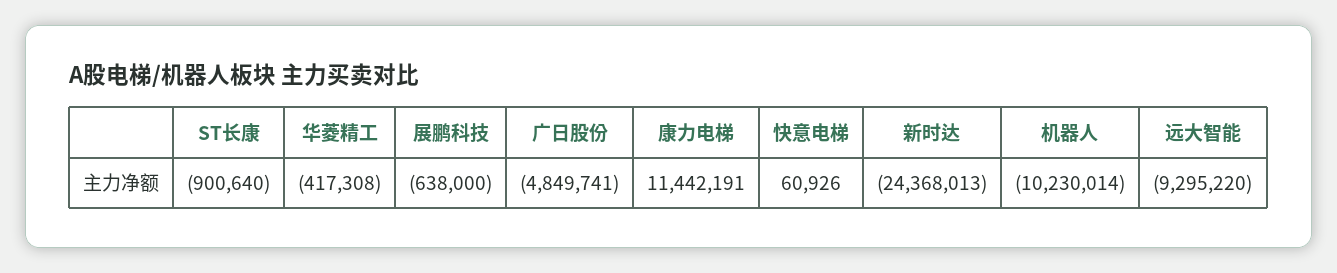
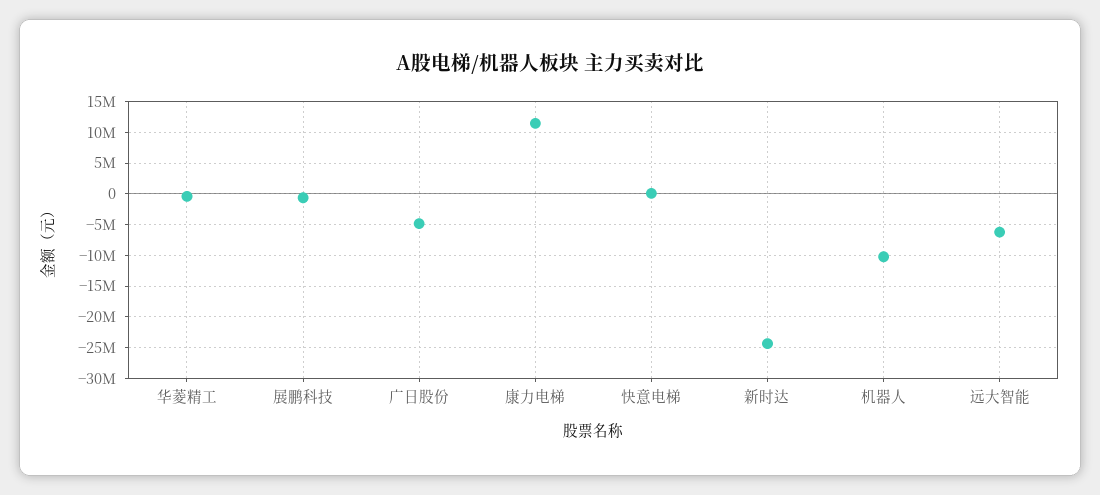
ST长康: -900640 -> none
远大智能: -9295220 -> -6000000

